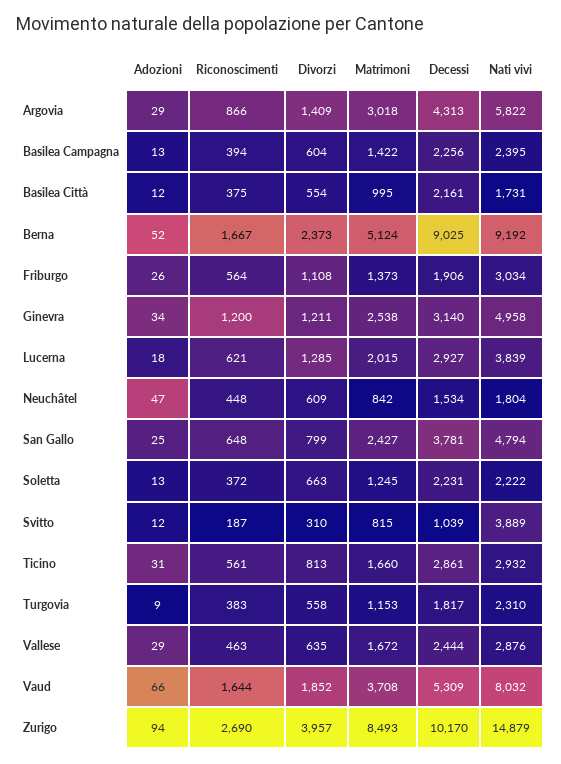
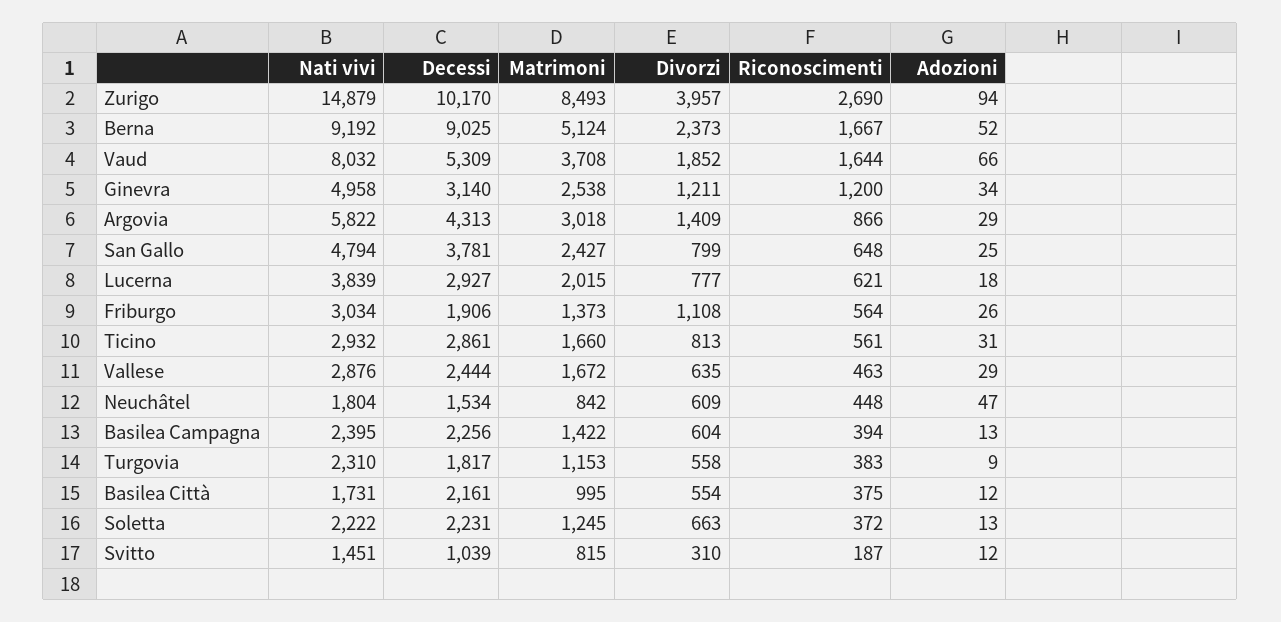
Divorzi, Lucerna: 1285 -> 777
Nati vivi, Svitto: 3889 -> 1451

